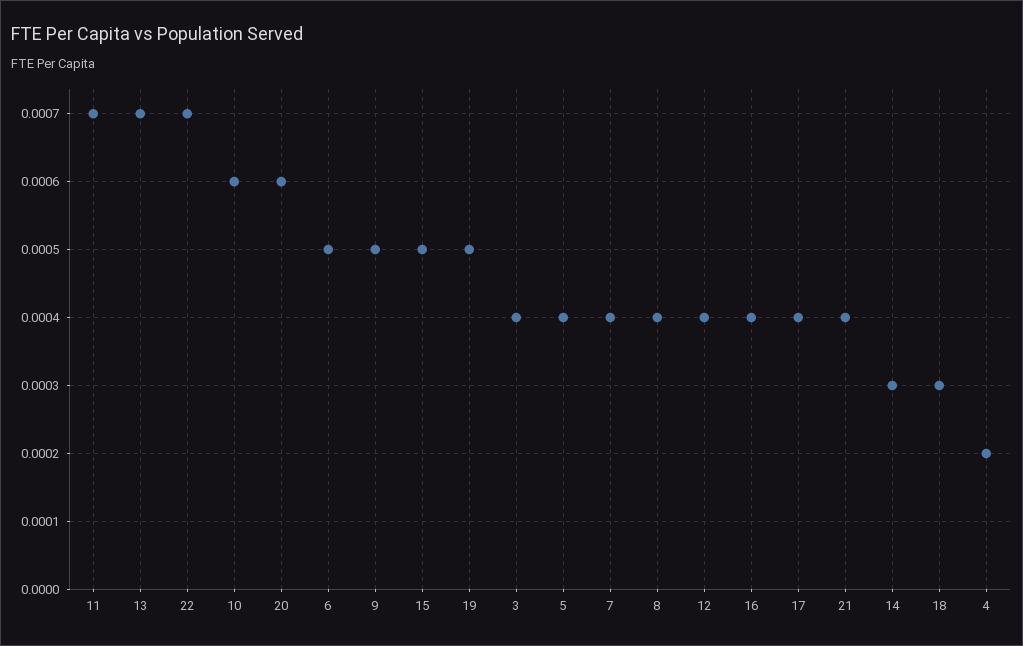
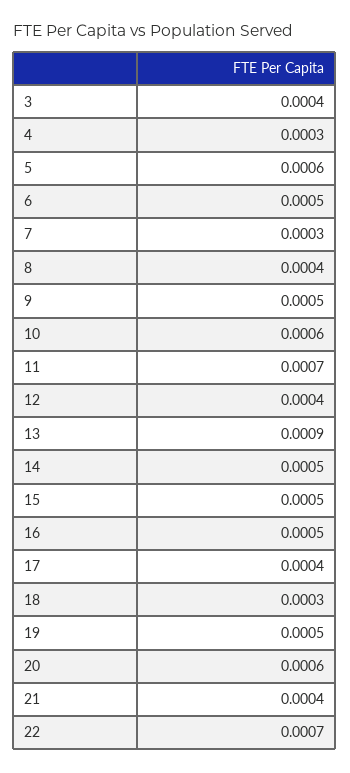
13: 0.0007 -> 0.0009
5: 0.0004 -> 0.0006
7: 0.0004 -> 0.0003
16: 0.0004 -> 0.0005
14: 0.0003 -> 0.0005
4: 0.0002 -> 0.0003

